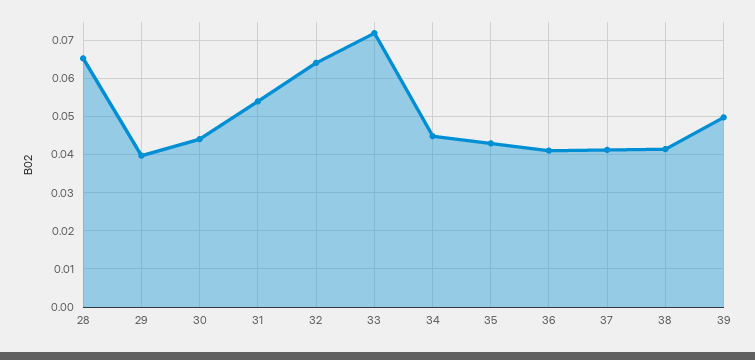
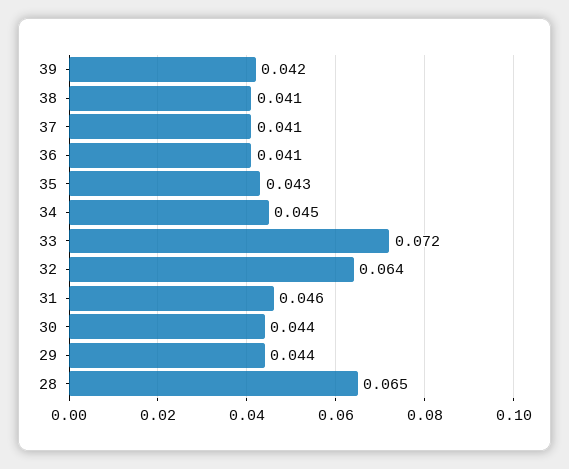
29: 0.04 -> 0.044
31: 0.054 -> 0.046
39: 0.05 -> 0.042

